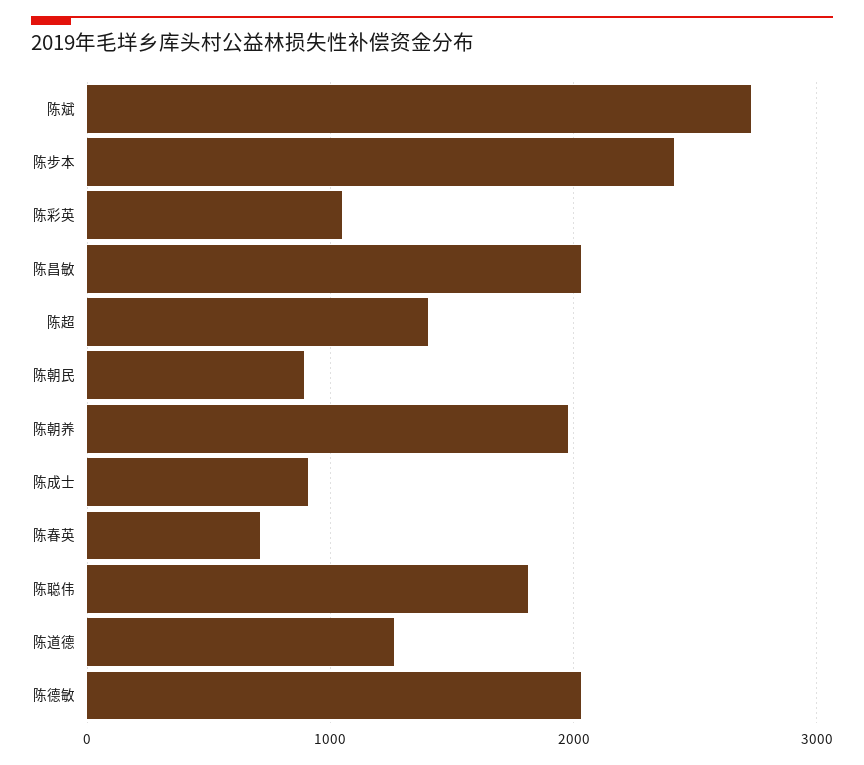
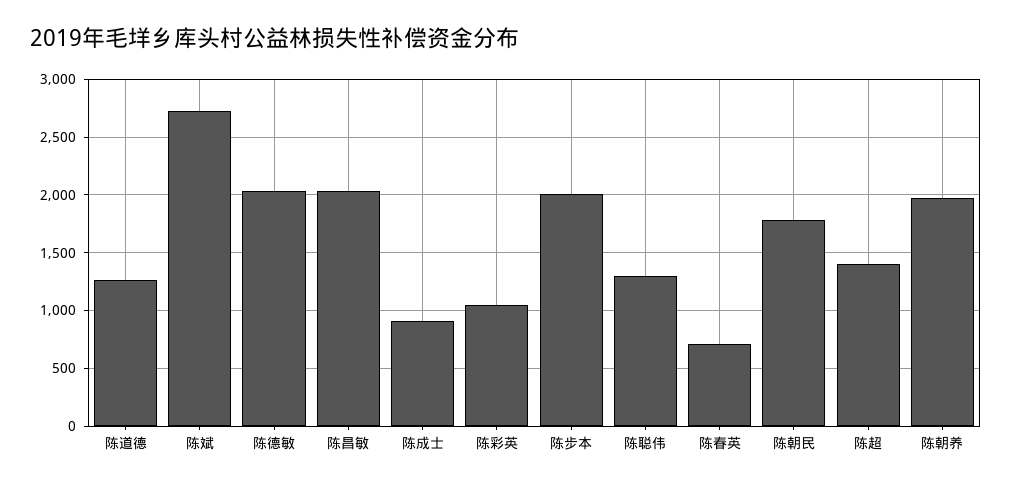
陈步本: 2400 -> 2000
陈朝民: 900 -> 1800
陈聪伟: 1800 -> 1300

